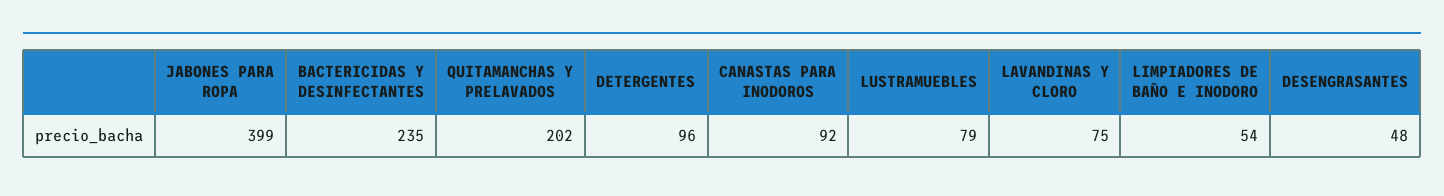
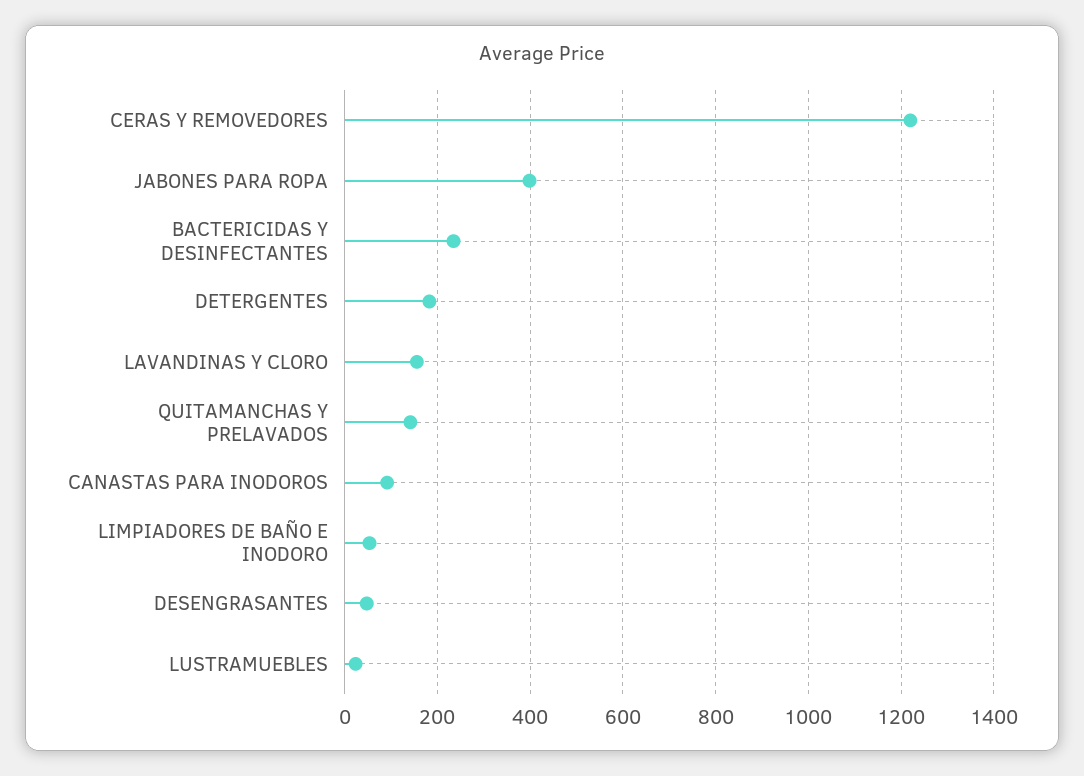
QUITAMANCHAS Y PRELAVADOS: 202 -> 140
DETERGENTES: 96 -> 180
LUSTRAMUEBLES: 79 -> 20
LAVANDINAS Y CLORO: 75 -> 160
CERAS Y REMOVEDORES: none -> 1220

